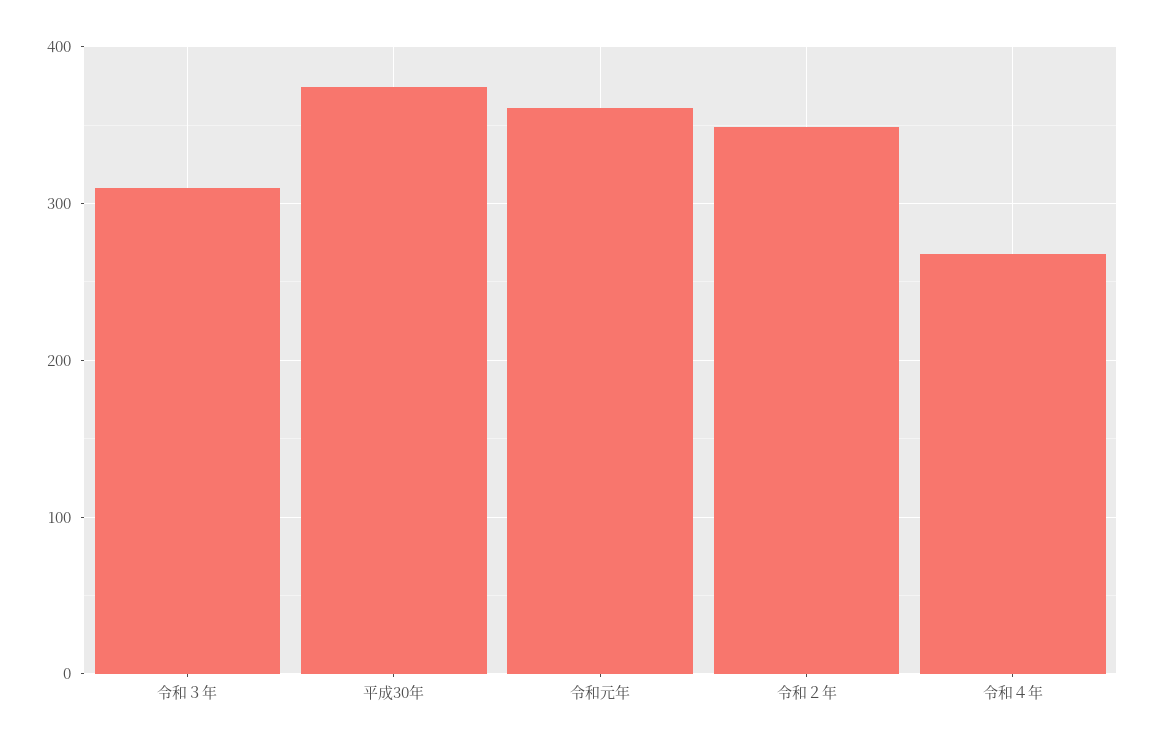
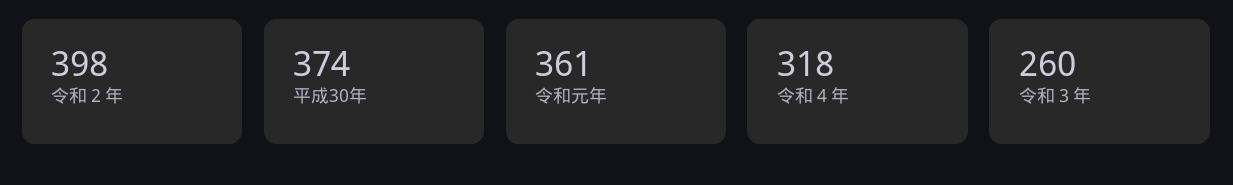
令和３年: 310 -> 260
令和２年: 350 -> 398
令和４年: 270 -> 318

